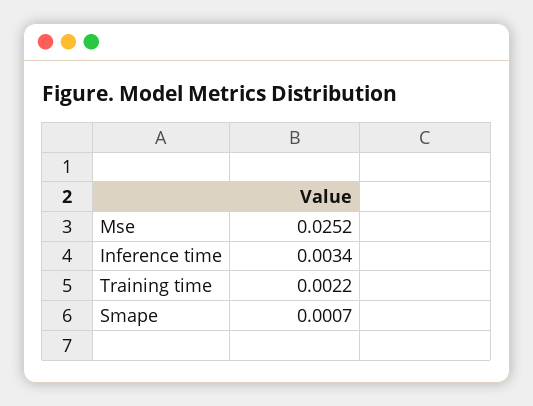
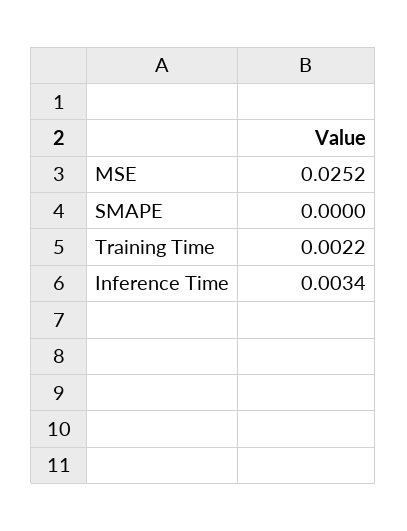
Smape: 0.0007 -> 0

